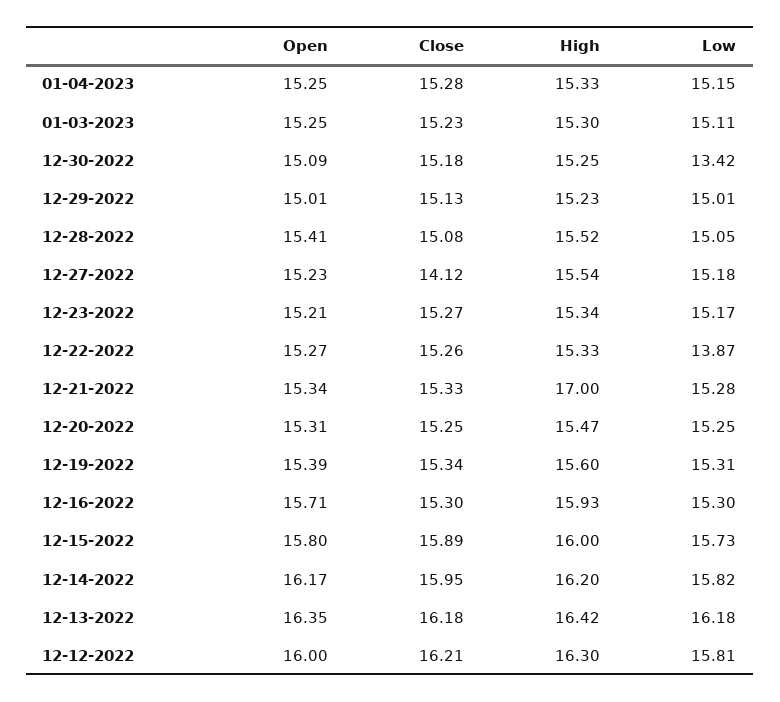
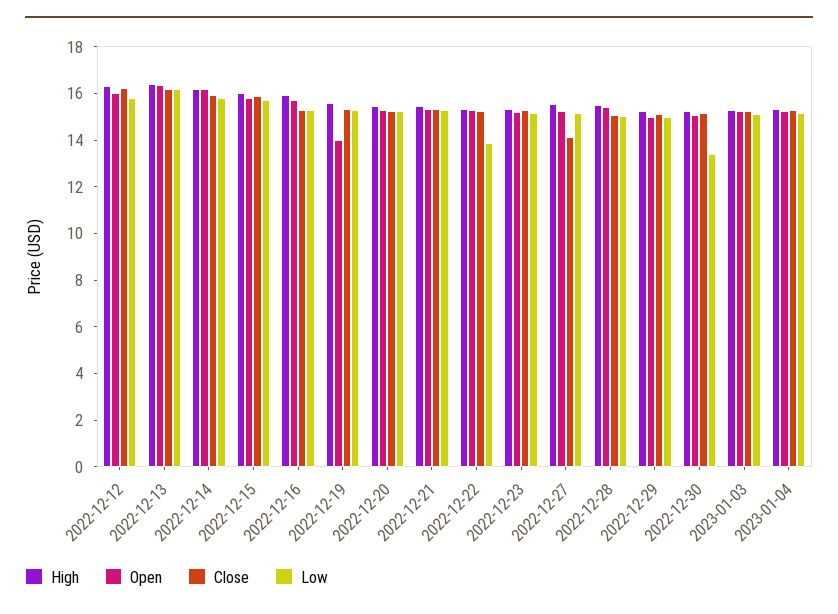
High, 12-21-2022: 17 -> 15.5
Open, 12-19-2022: 15.39 -> 14

